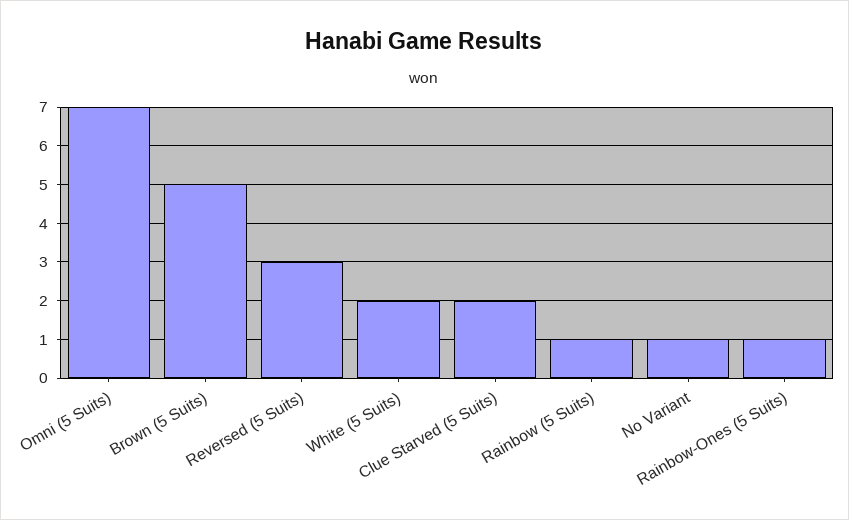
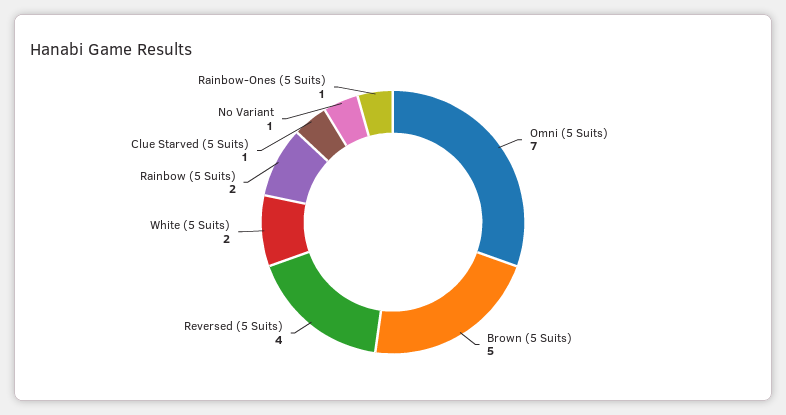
Reversed (5 Suits): 3 -> 4
Clue Starved (5 Suits): 2 -> 1
Rainbow (5 Suits): 1 -> 2

